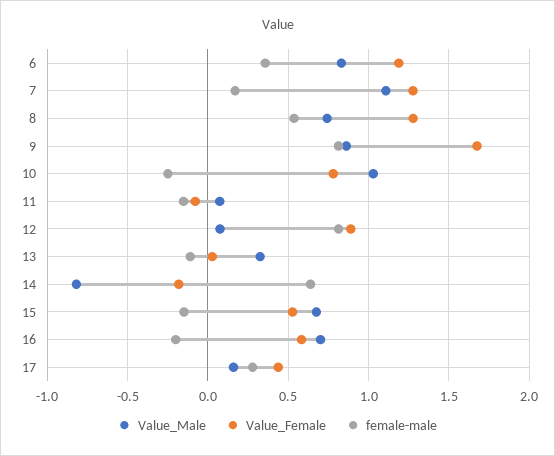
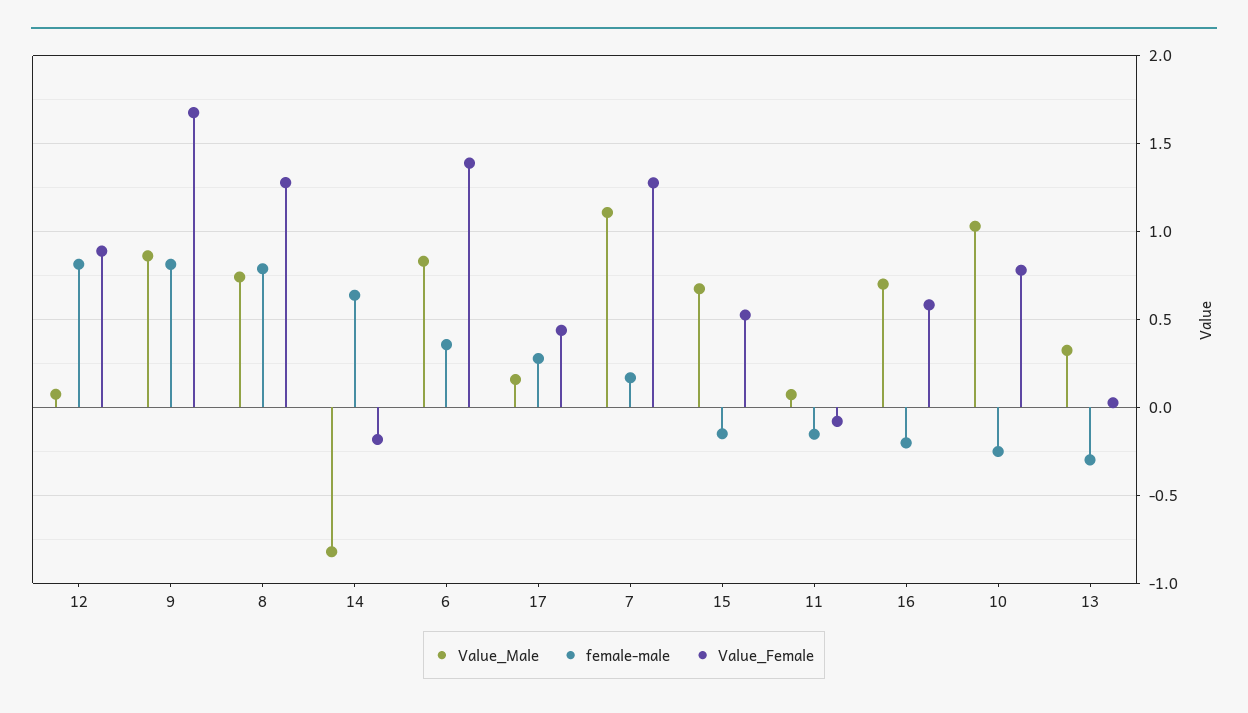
Value_Female, 6: 1.2 -> 1.4
female-male, 8: 0.55 -> 0.8
female-male, 13: -0.1 -> -0.3

